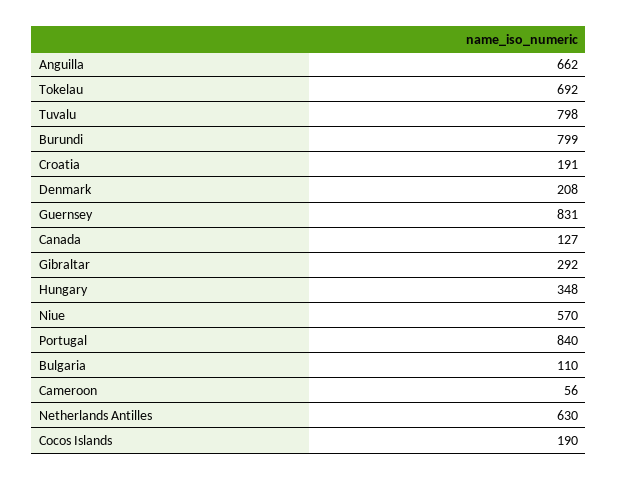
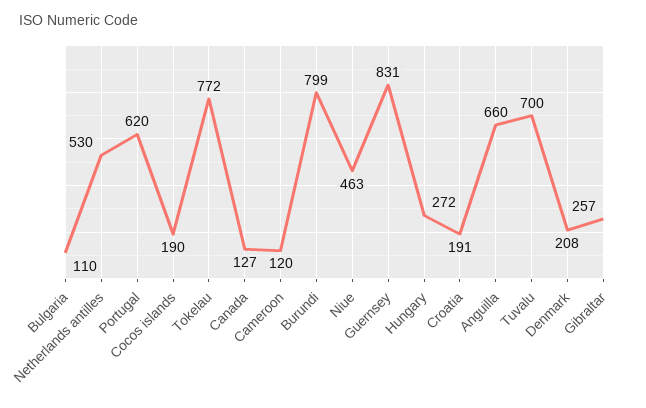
Anguilla: 662 -> 660
Tokelau: 692 -> 772
Tuvalu: 798 -> 700
Gibraltar: 292 -> 257
Hungary: 348 -> 272
Niue: 570 -> 463
Portugal: 840 -> 620
Cameroon: 56 -> 120
Netherlands Antilles: 630 -> 530

